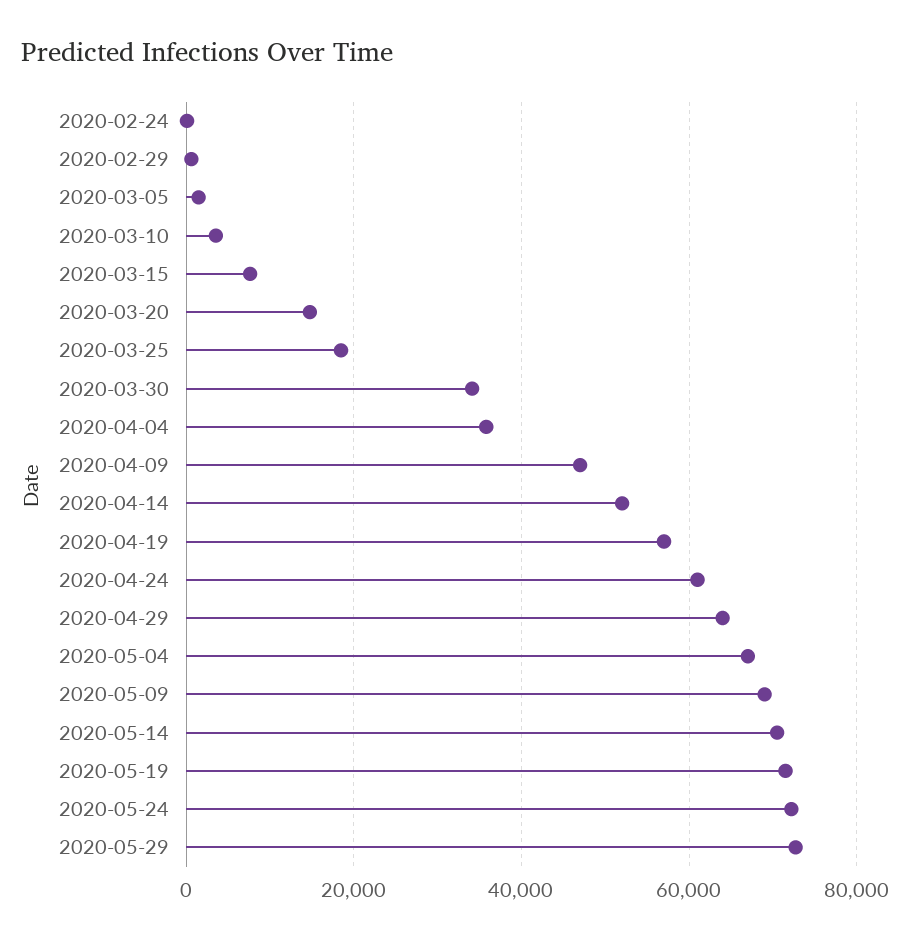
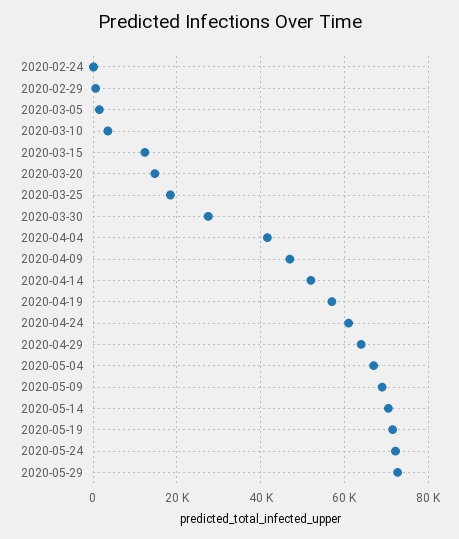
2020-03-15: 8000 -> 12000
2020-03-30: 34000 -> 28000
2020-04-04: 36000 -> 42000

